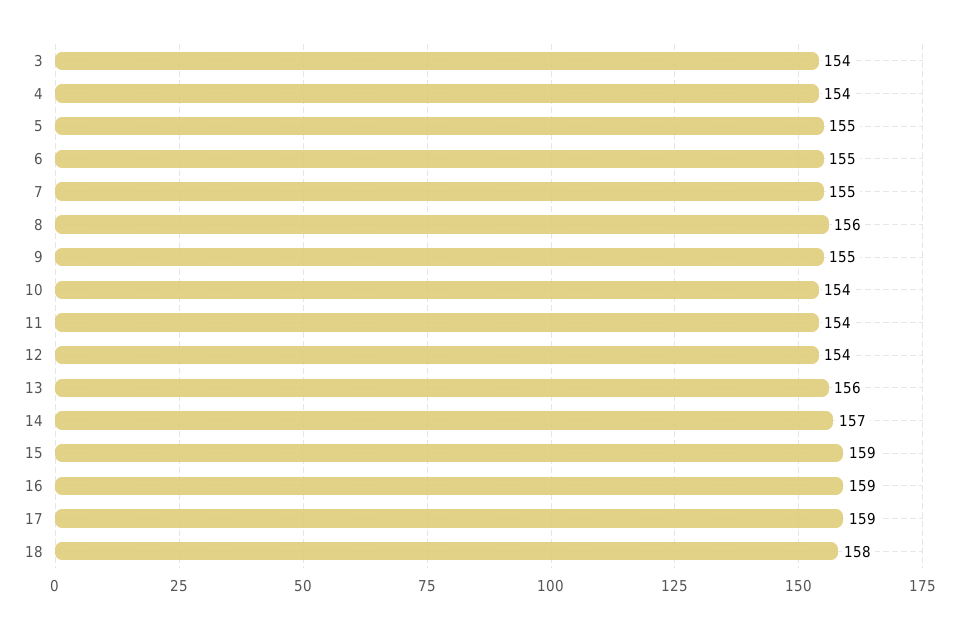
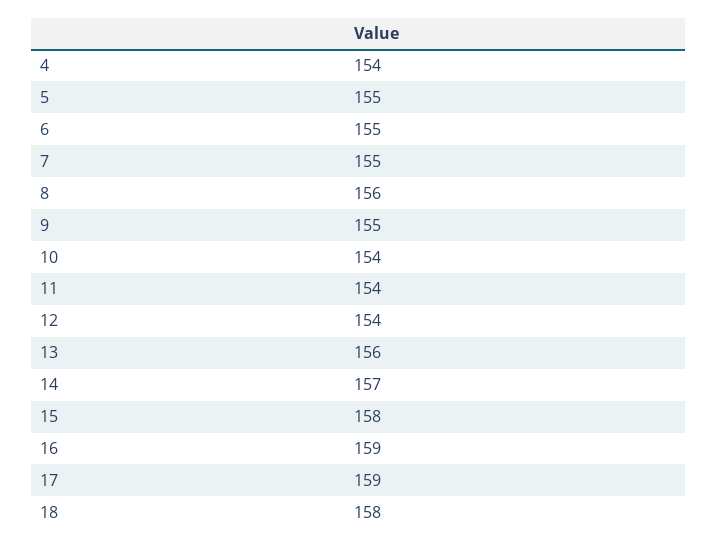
3: 154 -> none
15: 159 -> 158

